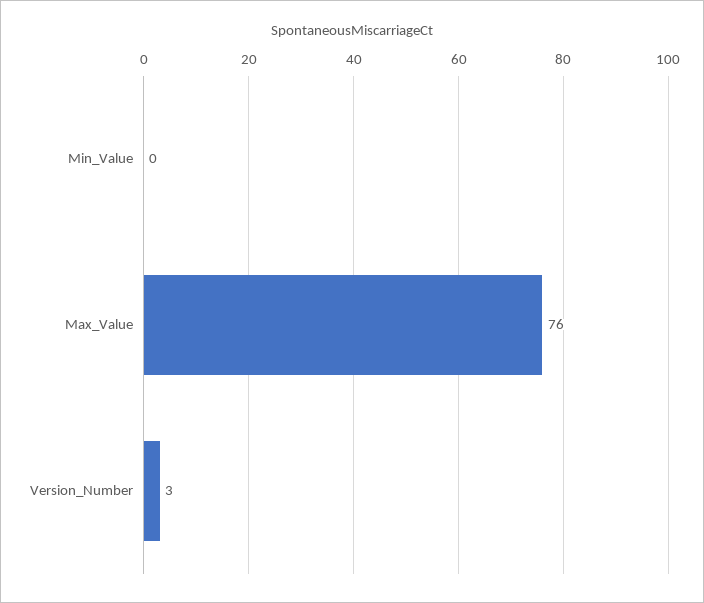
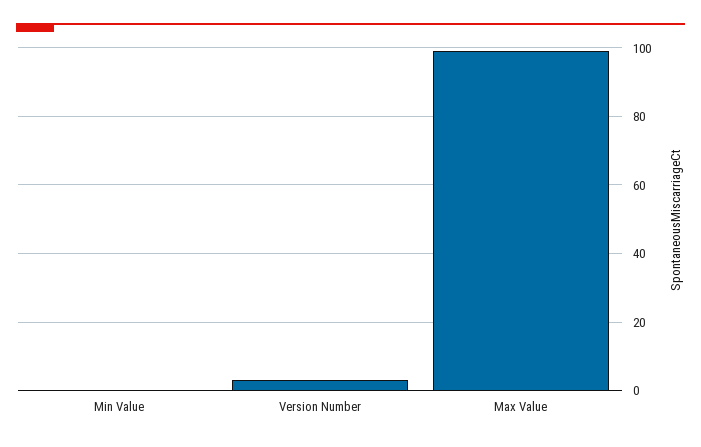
Max_Value: 76 -> 100

